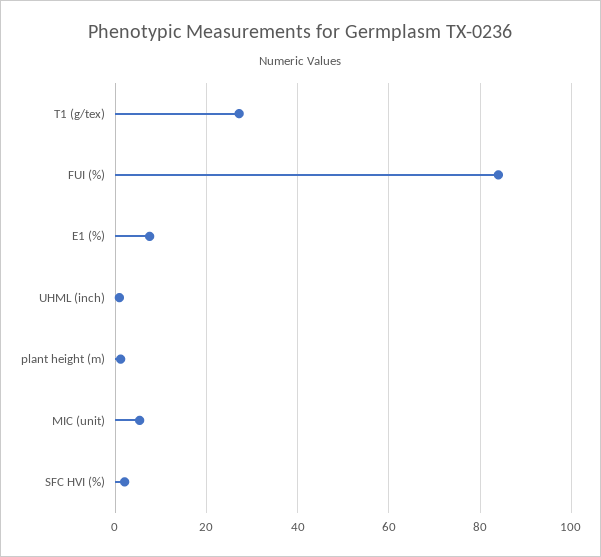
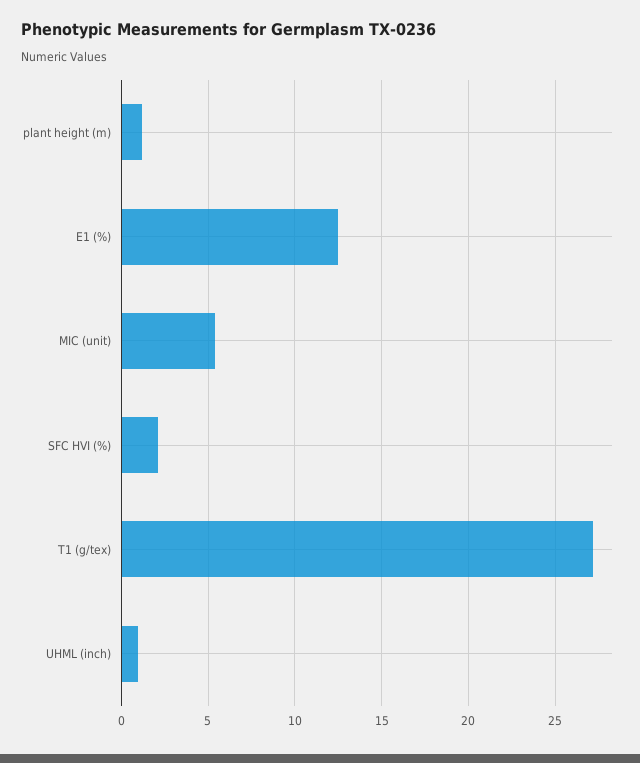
FUI (%): 84 -> none
E1 (%): 8 -> 12.5

